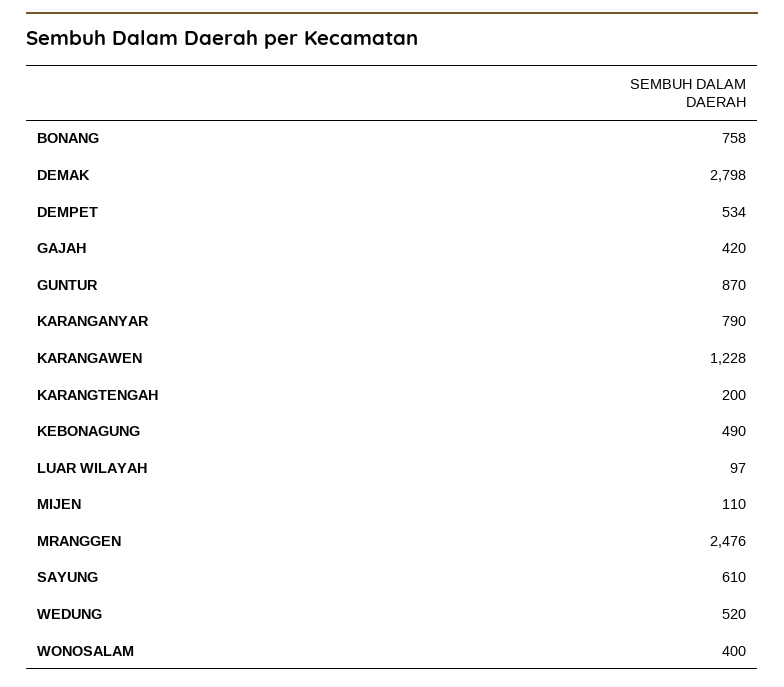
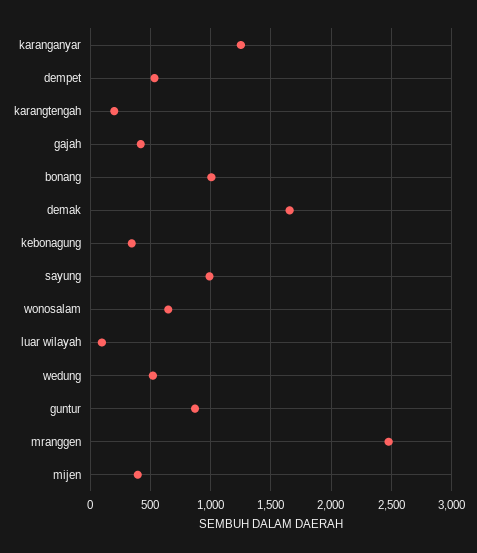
BONANG: 758 -> 1000
DEMAK: 2798 -> 1650
KARANGANYAR: 790 -> 1250
KARANGAWEN: 1228 -> none
KEBONAGUNG: 490 -> 350
MIJEN: 110 -> 400
SAYUNG: 610 -> 1000
WONOSALAM: 400 -> 650

